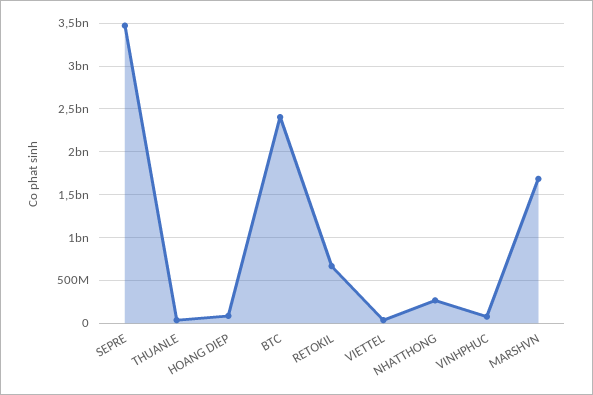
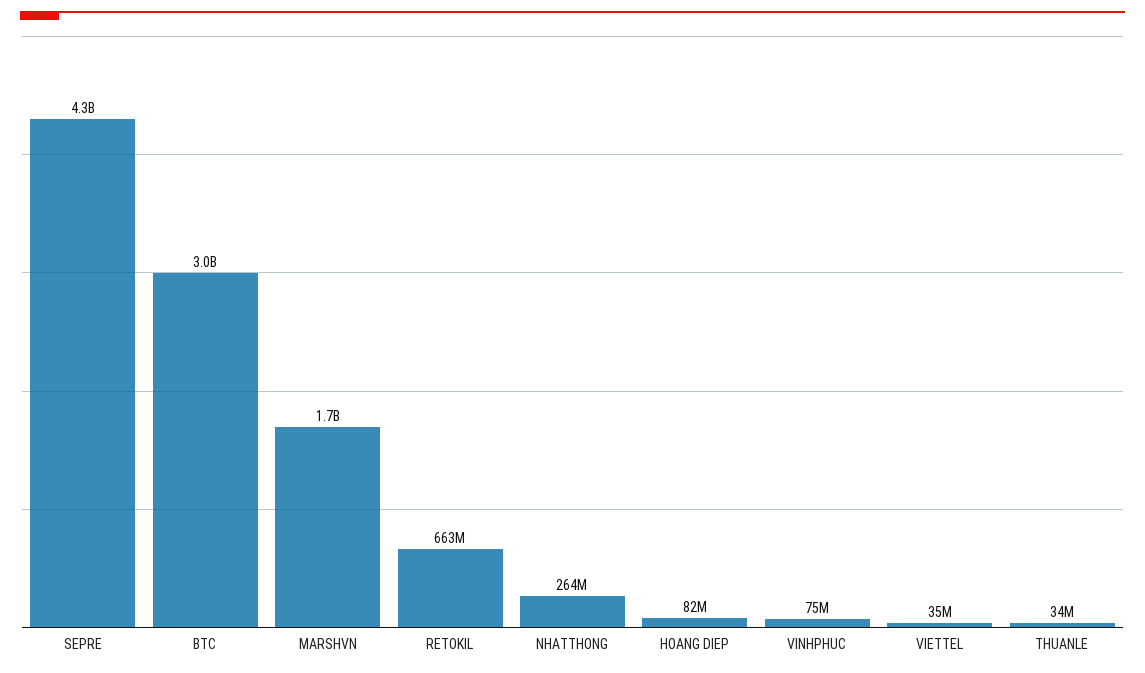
SEPRE: 3500000000 -> 4300000000
BTC: 2400000000 -> 3000000000

